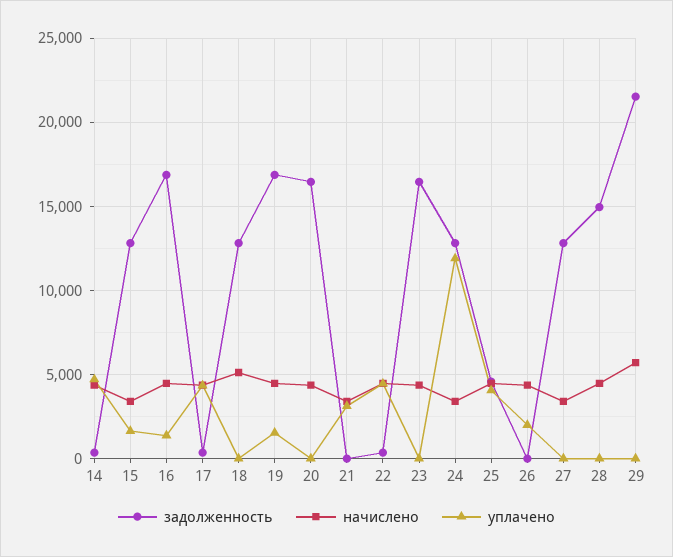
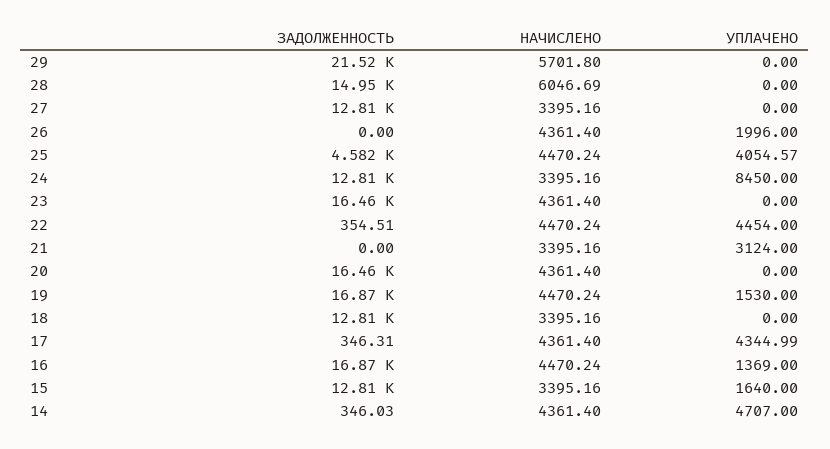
начислено, 18: 5000 -> 3395.16
уплачено, 24: 12000 -> 8450
начислено, 28: 4500 -> 6046.69

